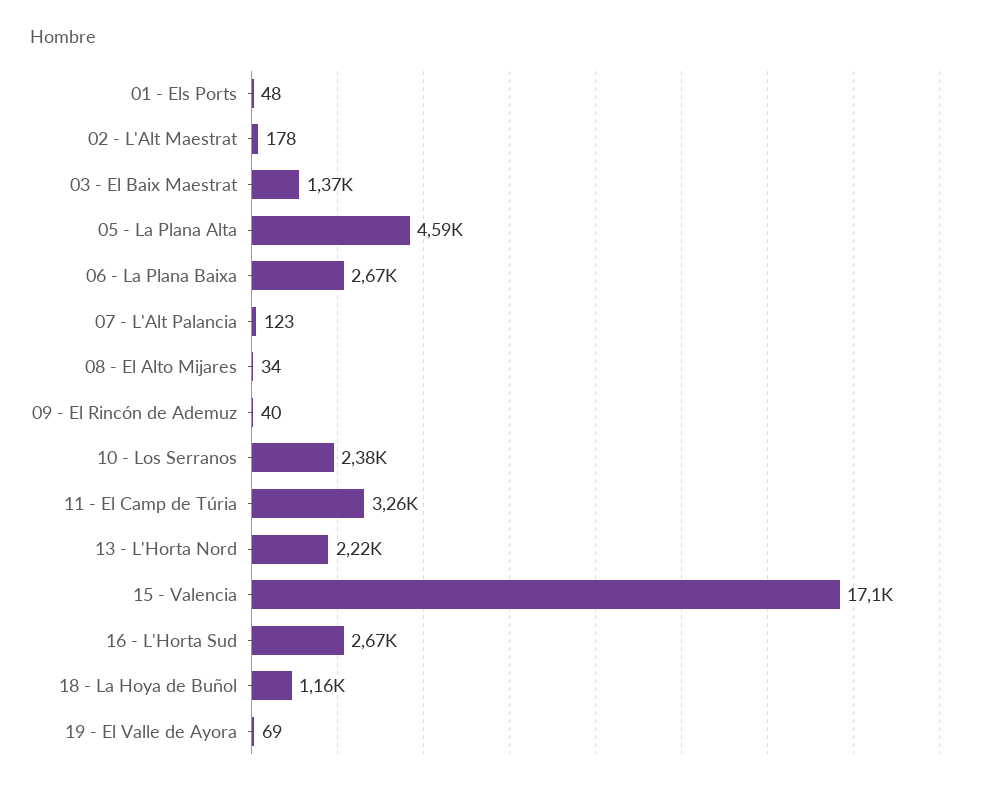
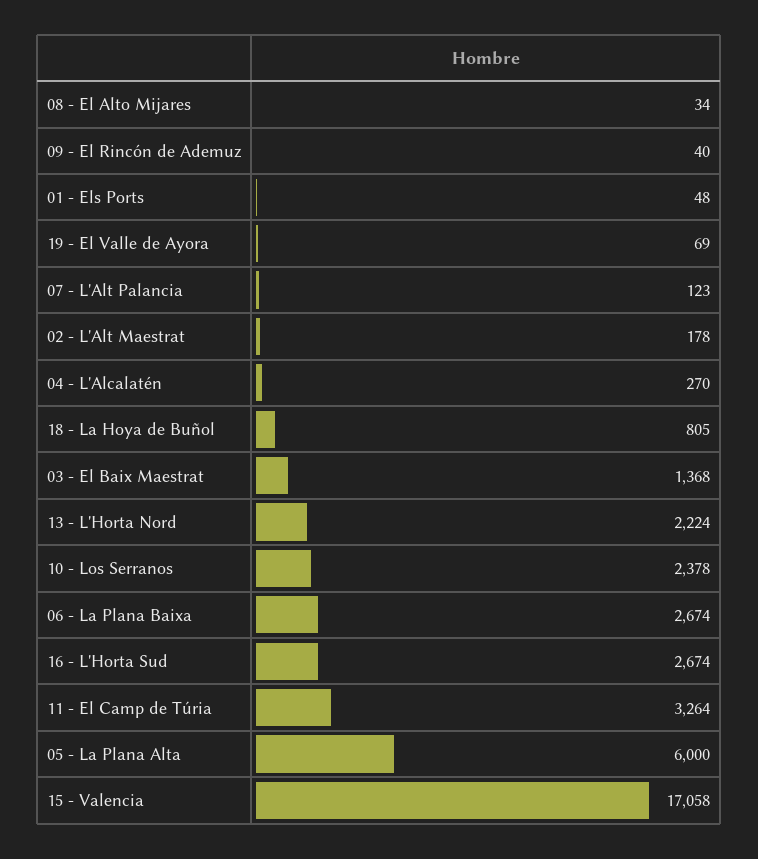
05 - La Plana Alta: 4590 -> 6000
18 - La Hoya de Buñol: 1160 -> 805
04 - L'Alcalatén: none -> 270

